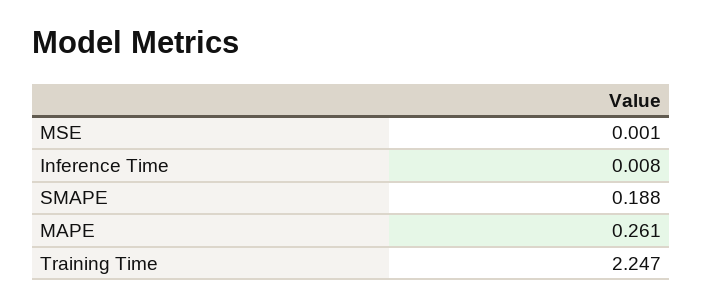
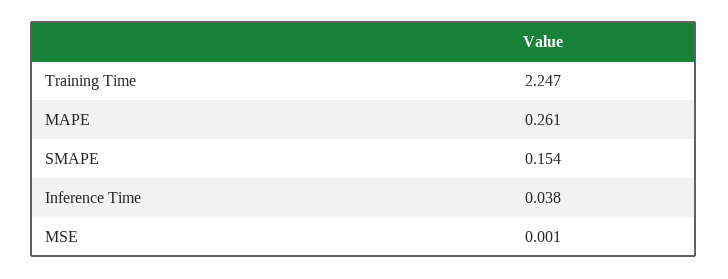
Inference Time: 0.008 -> 0.038
SMAPE: 0.188 -> 0.154

